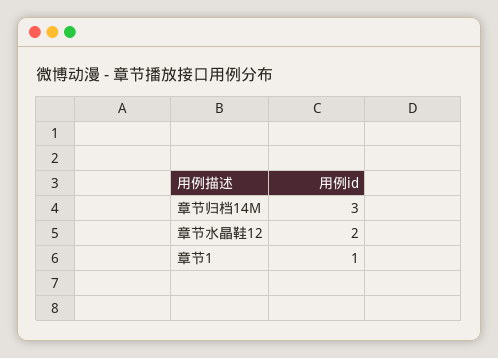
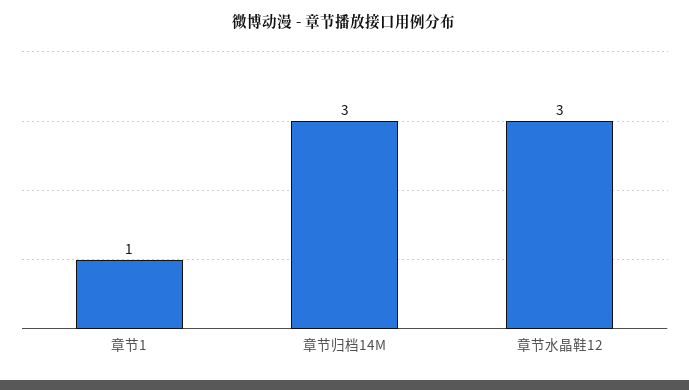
章节水晶鞋12: 2 -> 3

